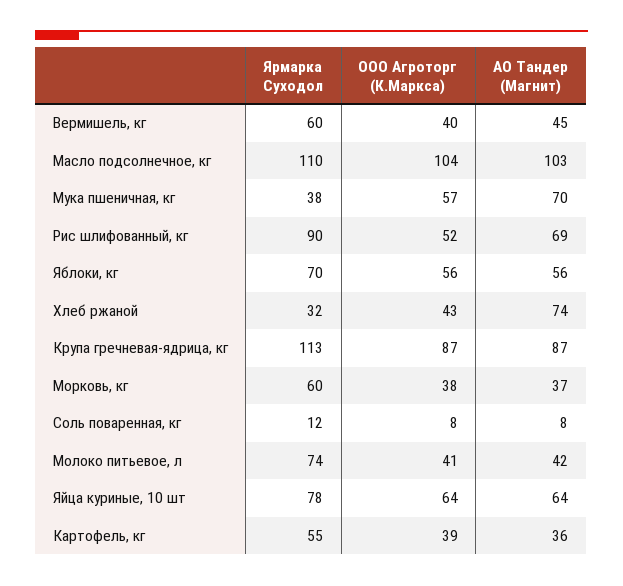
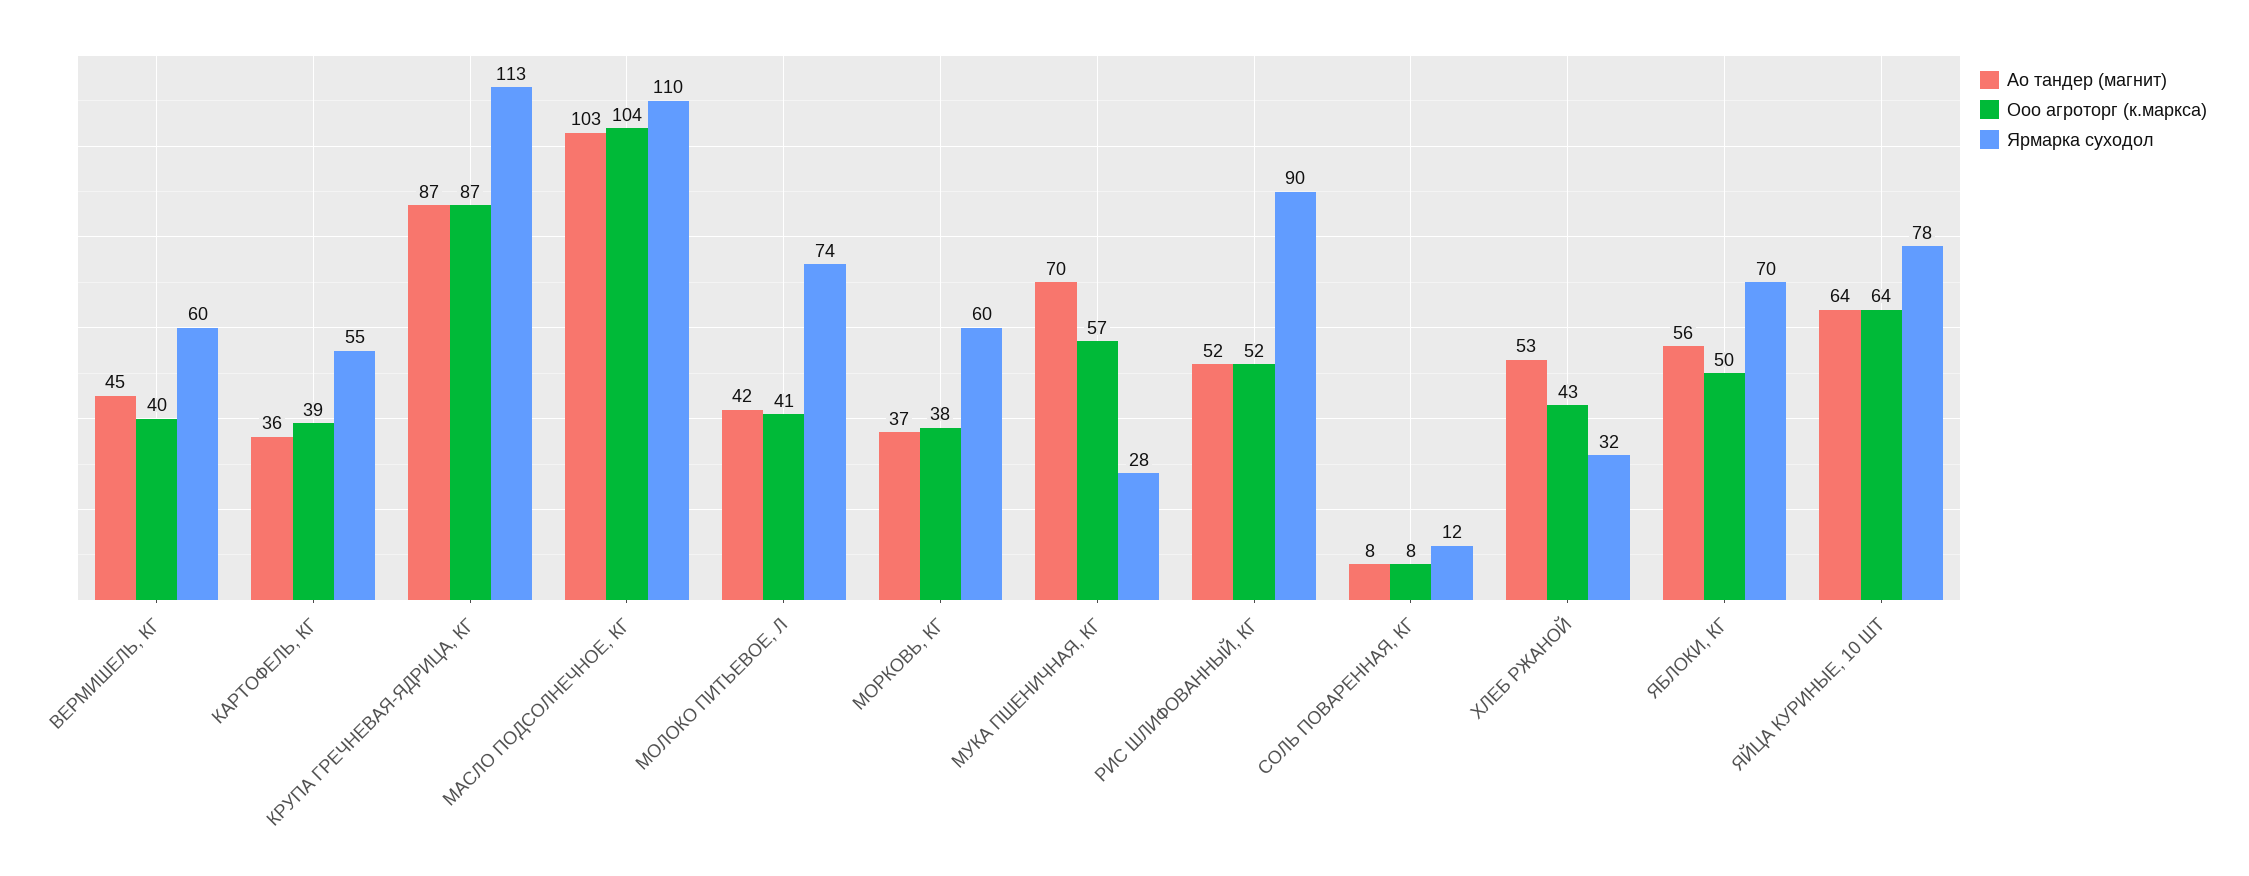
Ярмарка Суходол, Мука пшеничная, кг: 38 -> 28
АО Тандер (Магнит), Рис шлифованный, кг: 69 -> 52
ООО Агроторг (К.Маркса), Яблоки, кг: 56 -> 50
АО Тандер (Магнит), Хлеб ржаной: 74 -> 53

